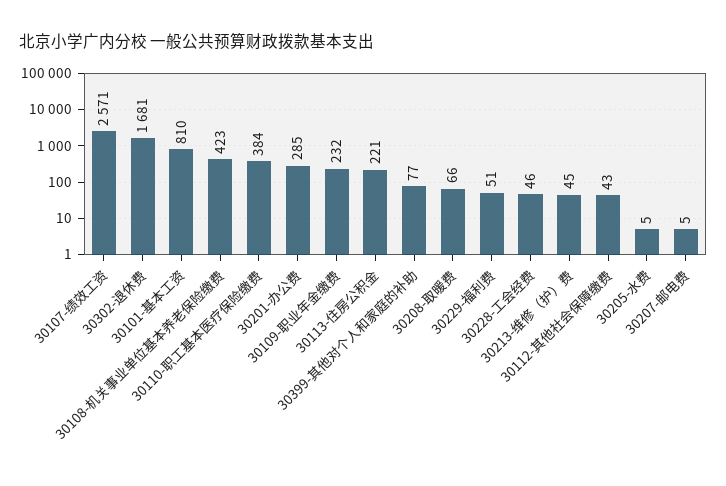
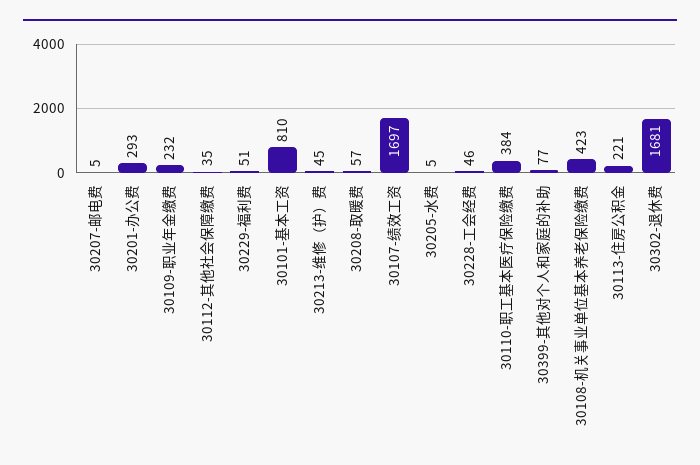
30107-绩效工资: 2571 -> 1697
30201-办公费: 285 -> 293
30208-取暖费: 66 -> 57
30112-其他社会保障缴费: 43 -> 35

